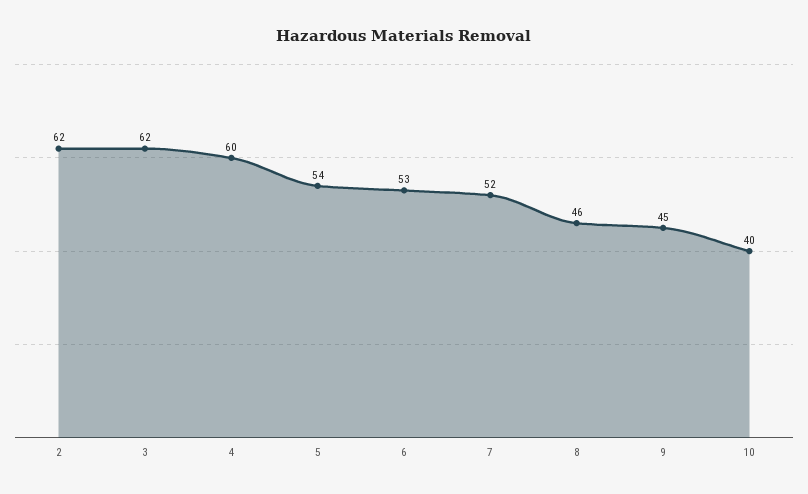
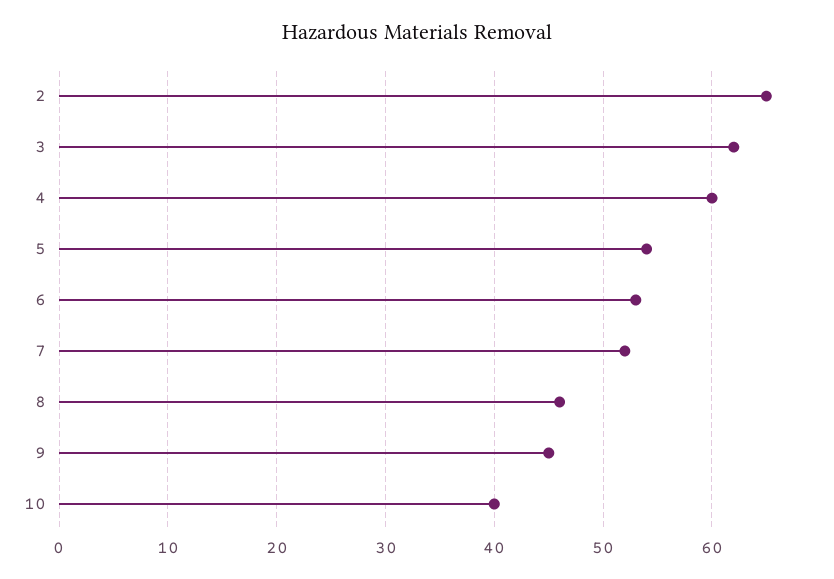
2: 62 -> 65

